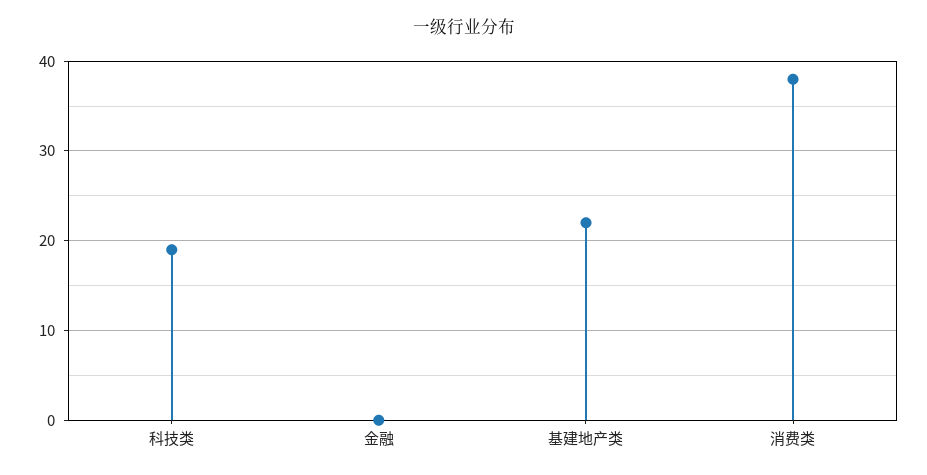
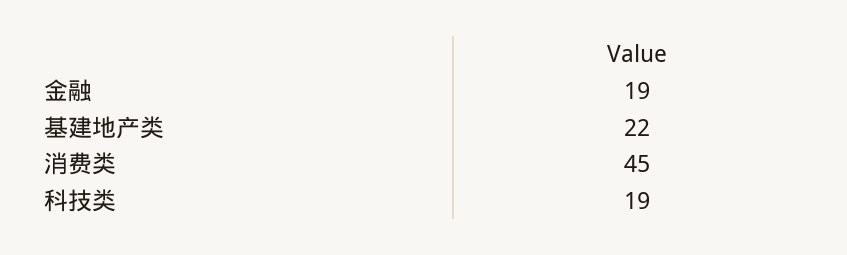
金融: 0 -> 19
消费类: 38 -> 45

